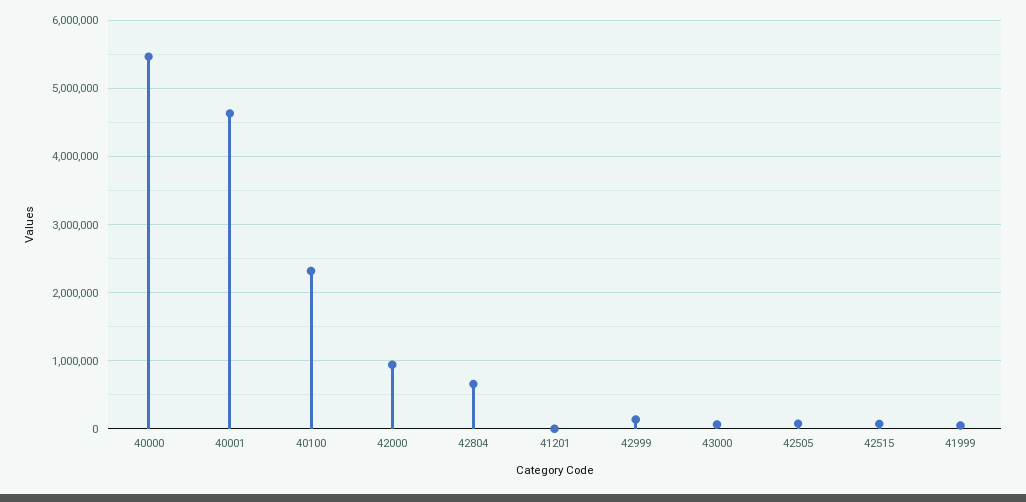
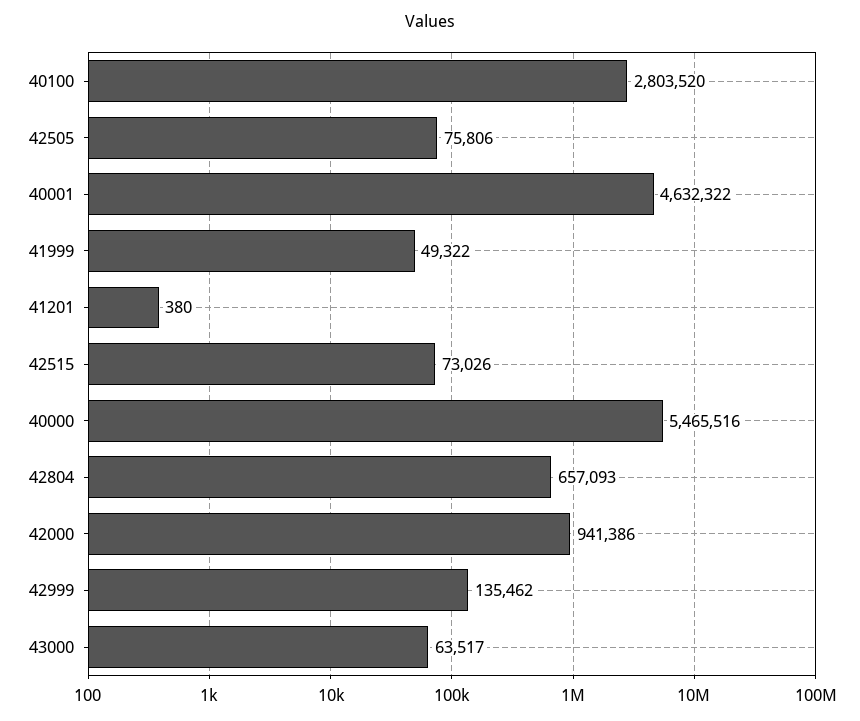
40100: 2300000 -> 2803520

